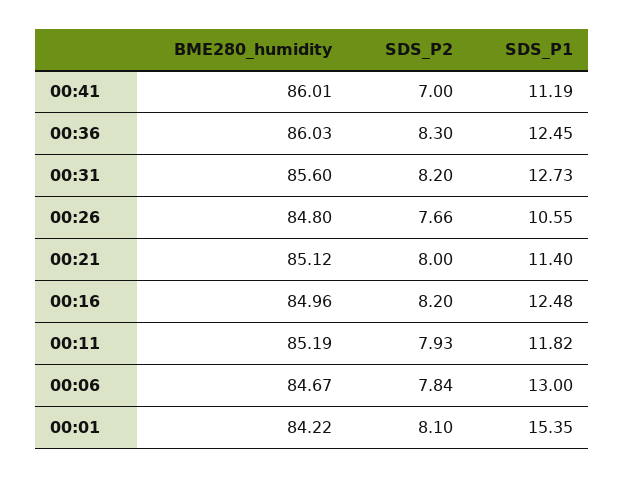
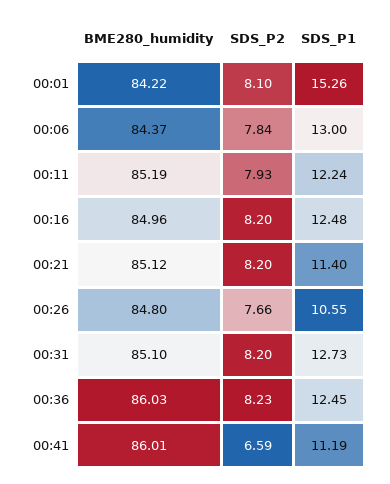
SDS_P2, 00:41: 7 -> 6.59
SDS_P2, 00:36: 8.3 -> 8.23
BME280_humidity, 00:31: 85.6 -> 85.1
SDS_P2, 00:21: 8 -> 8.2
SDS_P1, 00:11: 11.82 -> 12.24
BME280_humidity, 00:06: 84.67 -> 84.37
SDS_P1, 00:01: 15.35 -> 15.26

